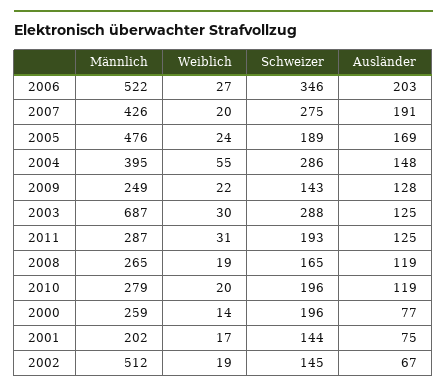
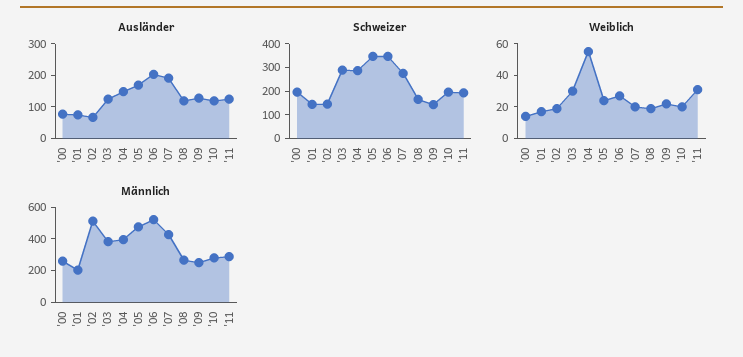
Schweizer, 2005: 189 -> 350
Männlich, 2003: 687 -> 400

